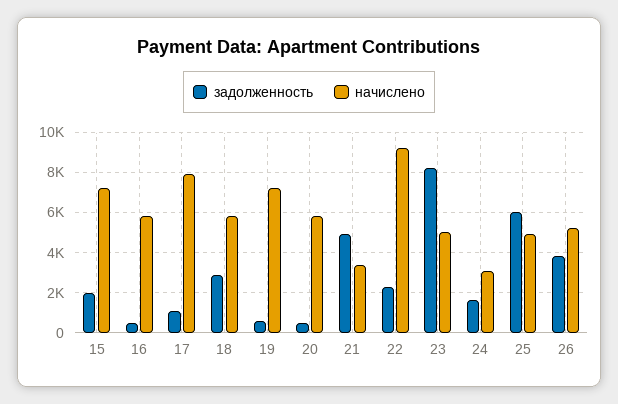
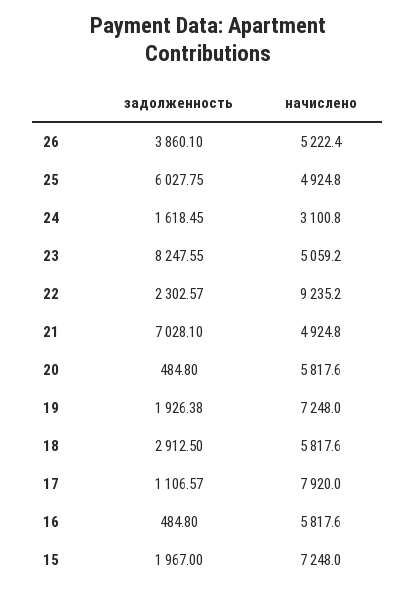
задолженность, 19: 500 -> 1926.38
задолженность, 21: 5000 -> 7028.1
начислено, 21: 3500 -> 4924.8

